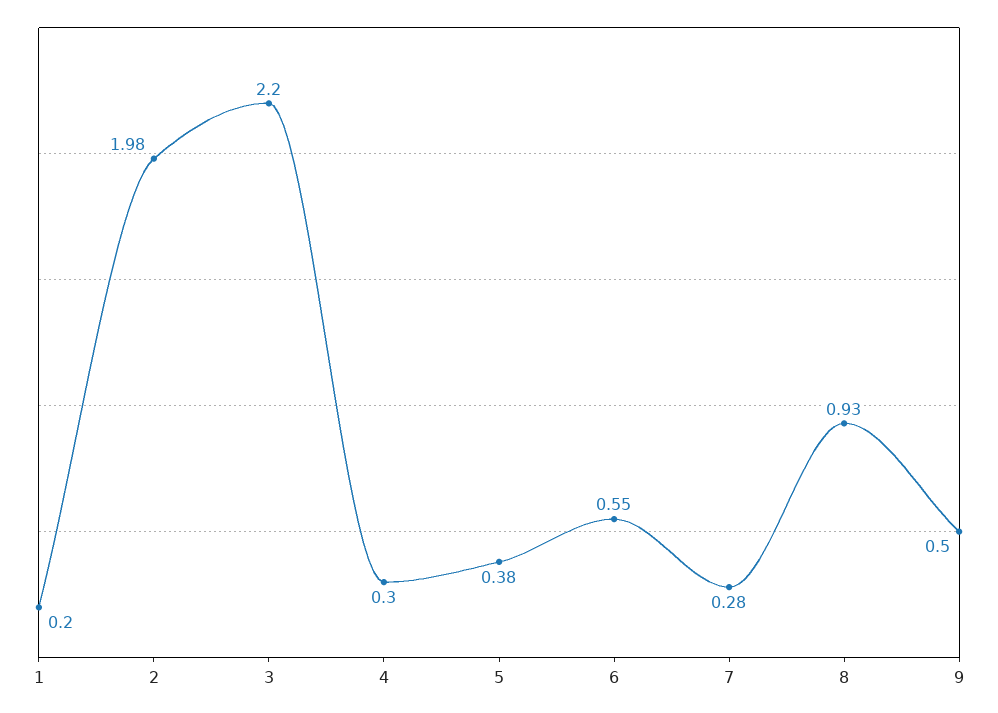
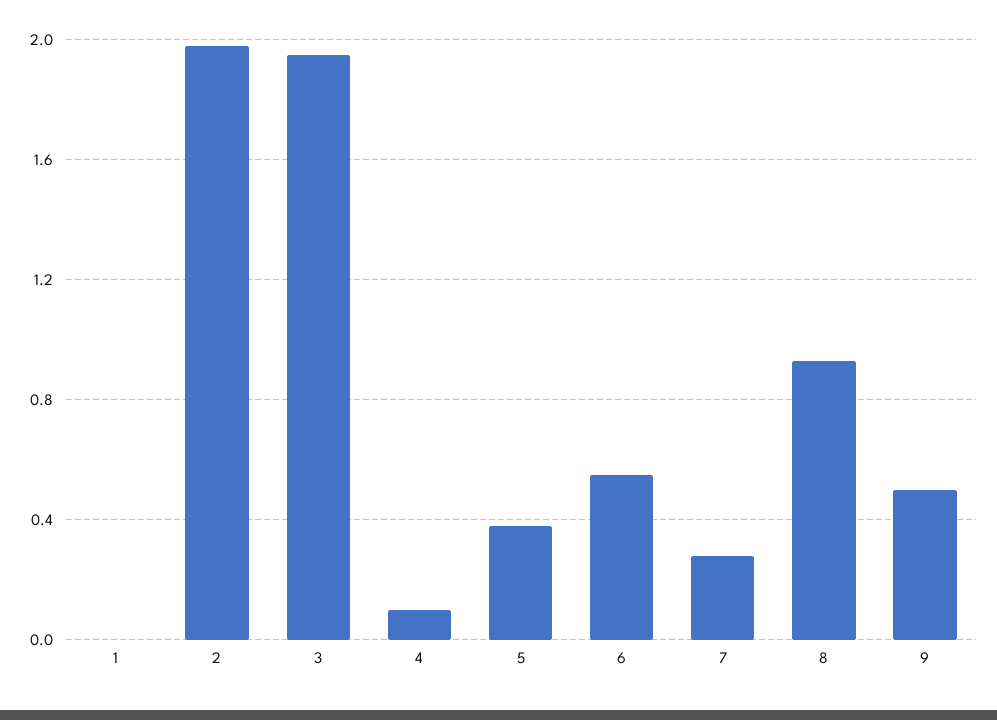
1: 0.2 -> 0
3: 2.2 -> 1.95
4: 0.3 -> 0.1

